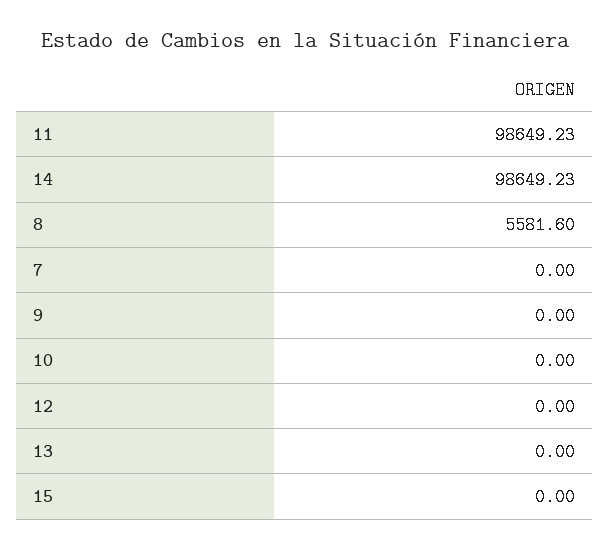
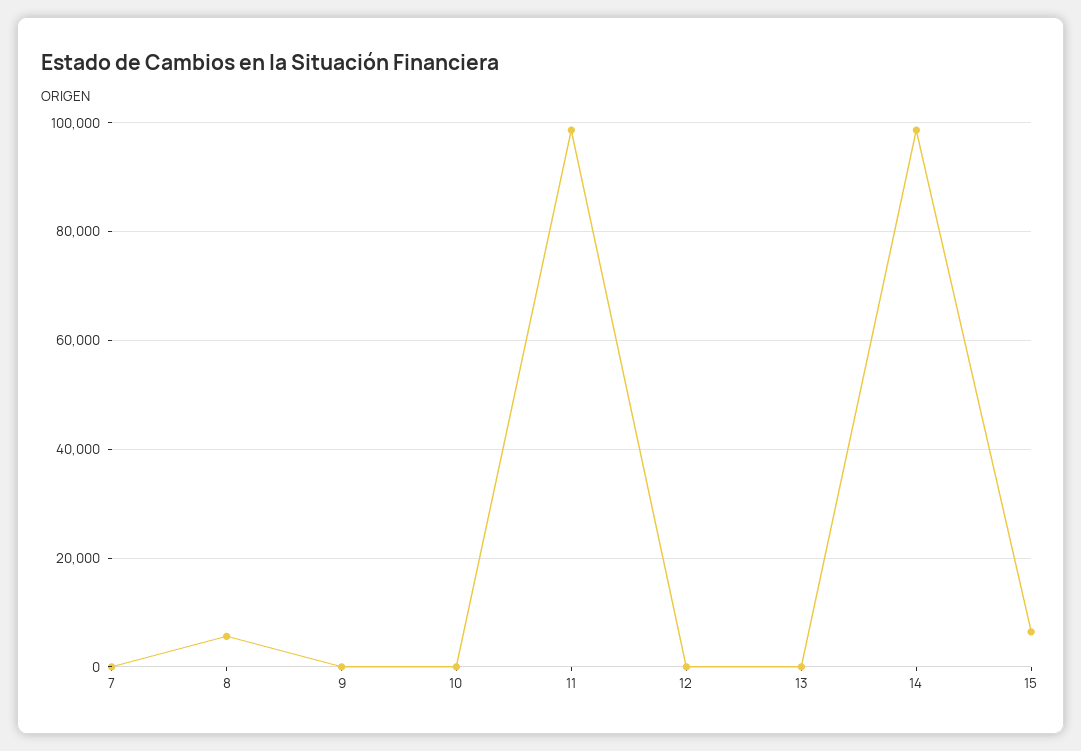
15: 0 -> 6000

